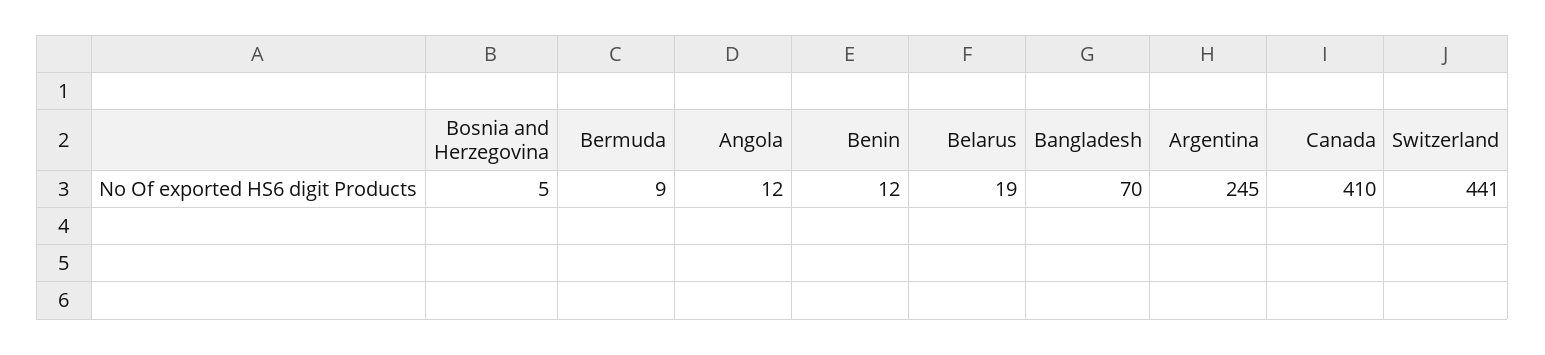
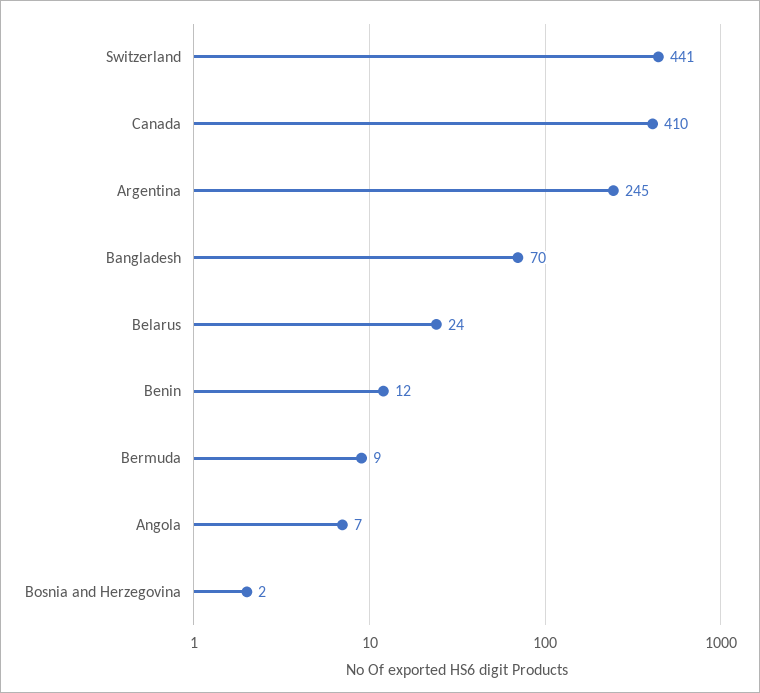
Bosnia and Herzegovina: 5 -> 2
Angola: 12 -> 7
Belarus: 19 -> 24

